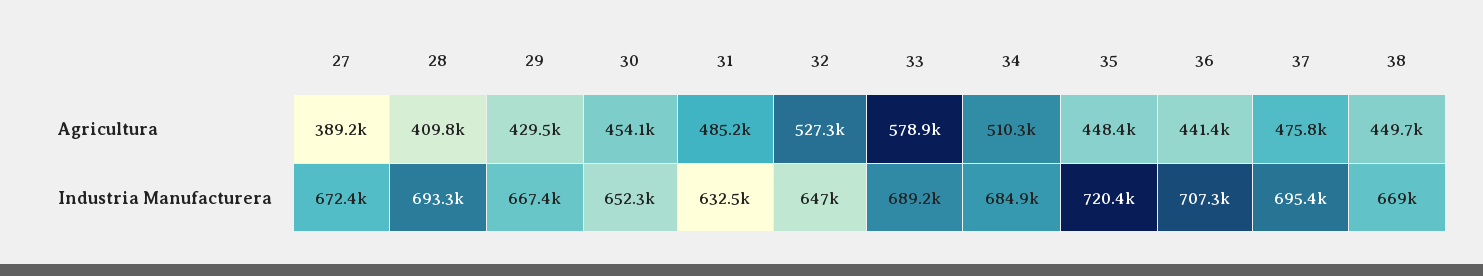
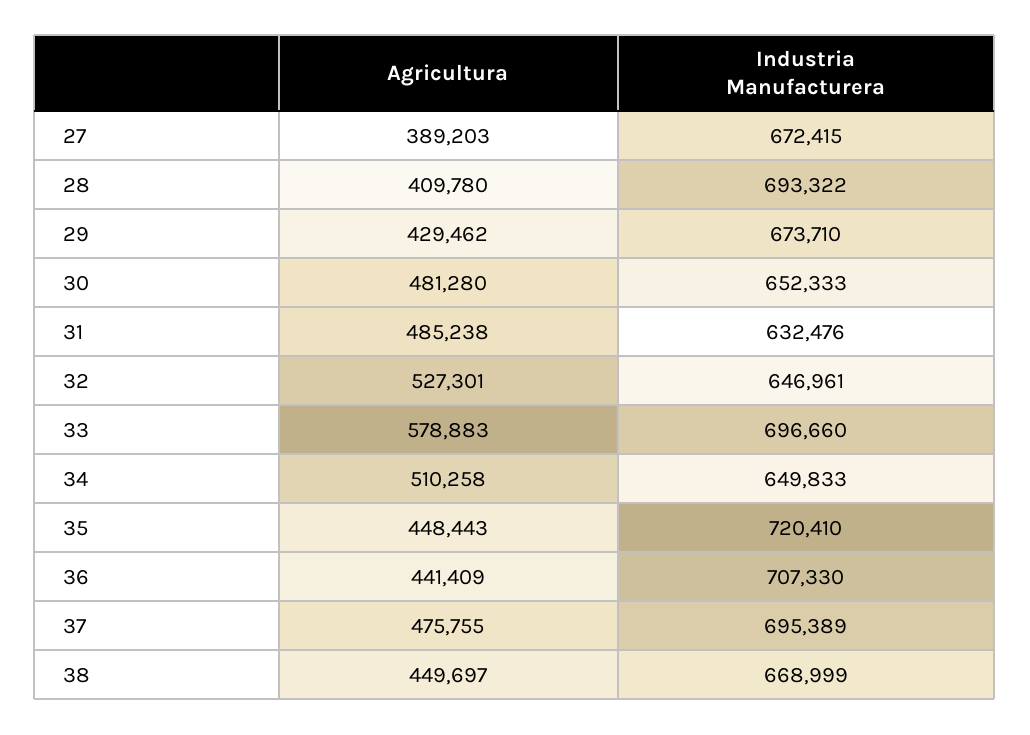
30, Agricultura: 454100 -> 481280
29, Industria Manufacturera: 667400 -> 673710
33, Industria Manufacturera: 689200 -> 696660
34, Industria Manufacturera: 684900 -> 649833

